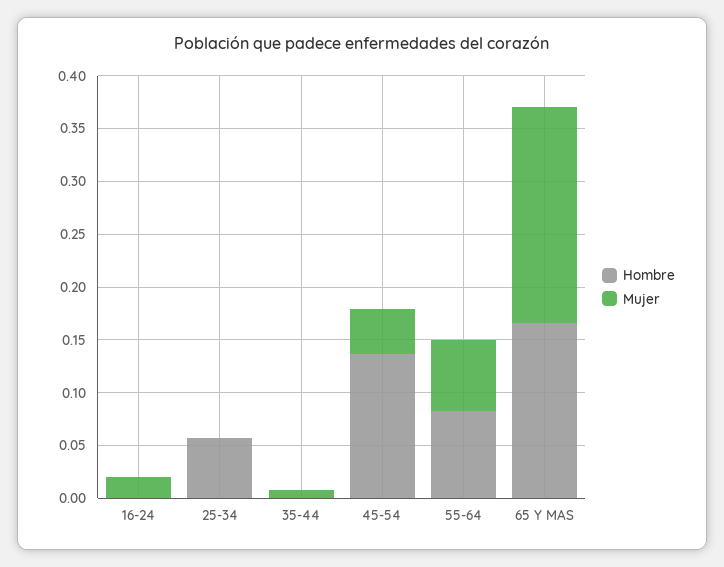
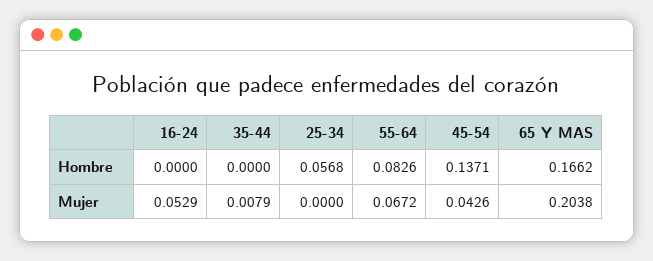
Mujer, 16-24: 0.02 -> 0.0529

